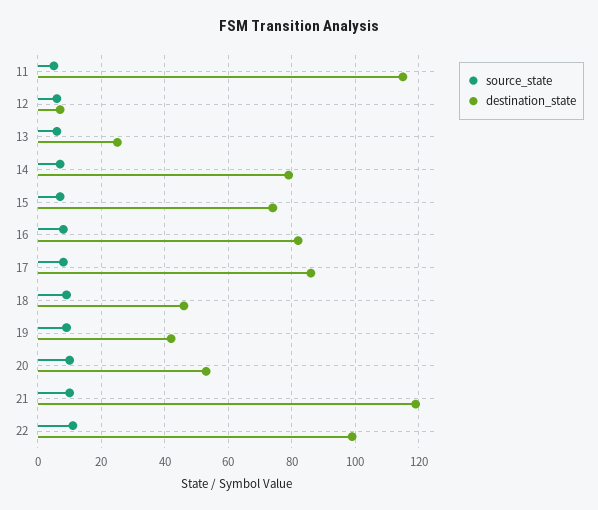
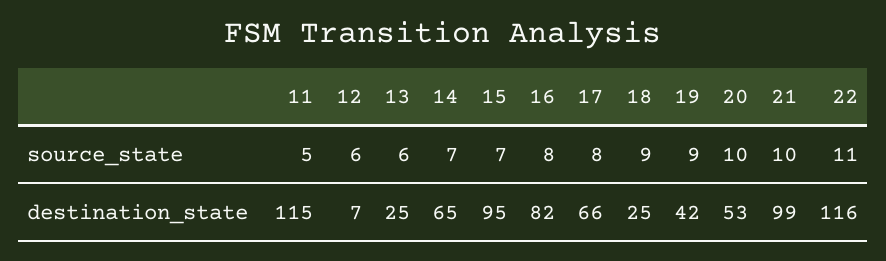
destination_state, 14: 80 -> 65
destination_state, 15: 75 -> 95
destination_state, 17: 85 -> 66
destination_state, 18: 45 -> 25
destination_state, 21: 120 -> 99
destination_state, 22: 100 -> 116

